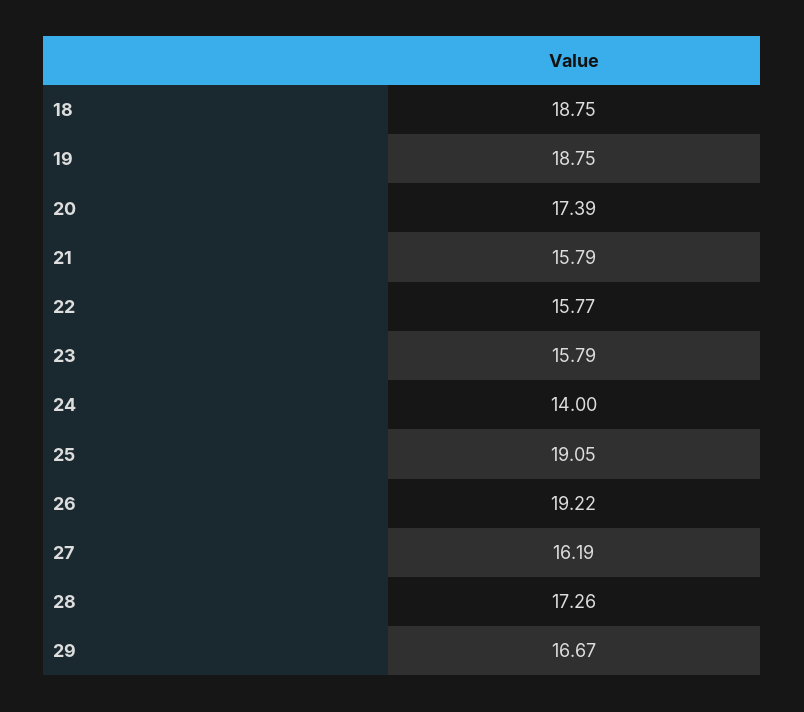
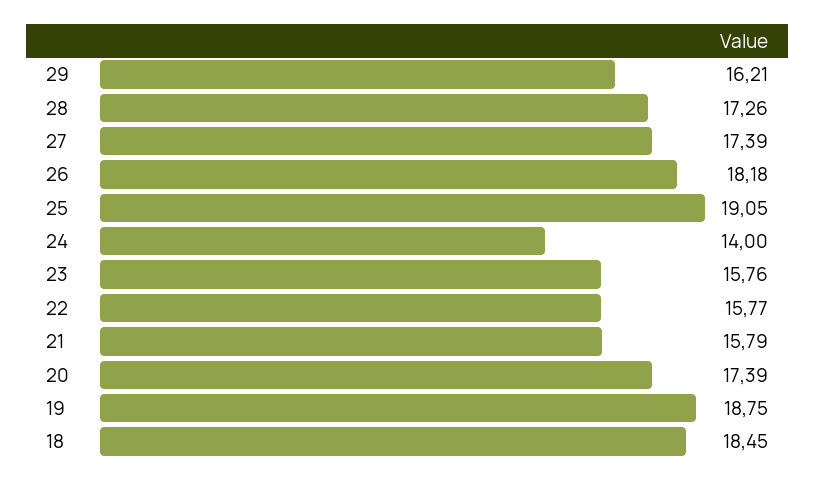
18: 18.75 -> 18.45
23: 15.79 -> 15.76
26: 19.22 -> 18.18
27: 16.19 -> 17.39
29: 16.67 -> 16.21

